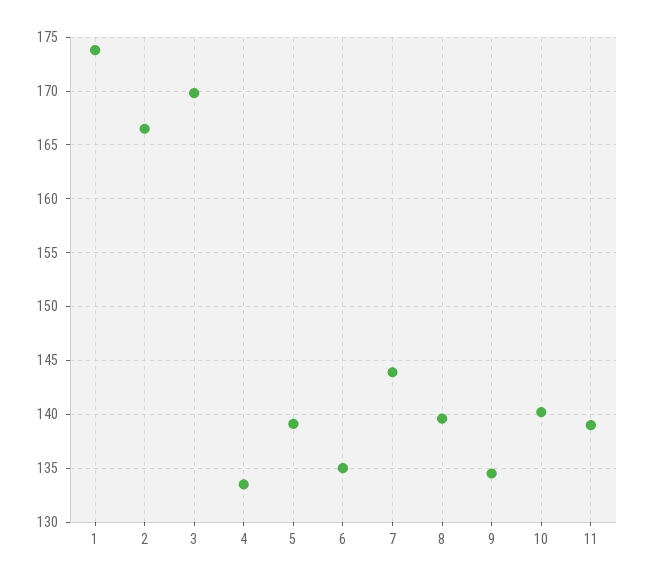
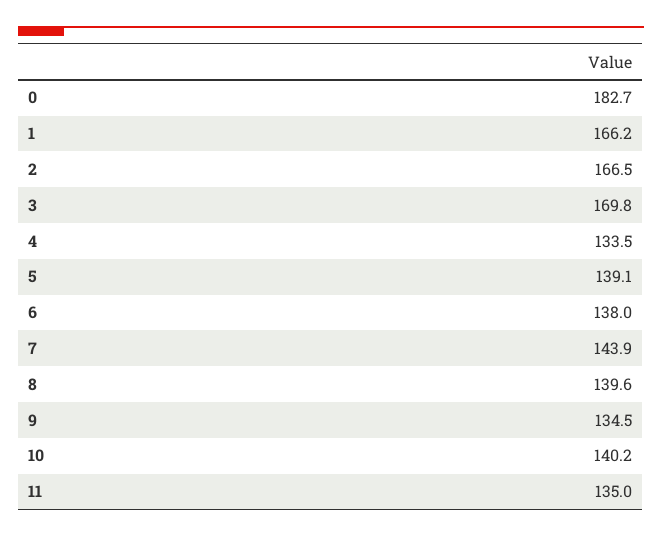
1: 174 -> 166.2
6: 135 -> 138
11: 139 -> 135
0: none -> 182.7

